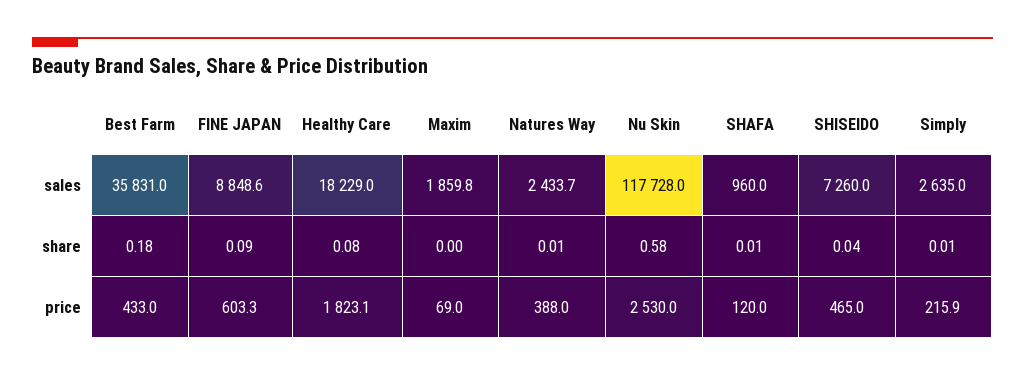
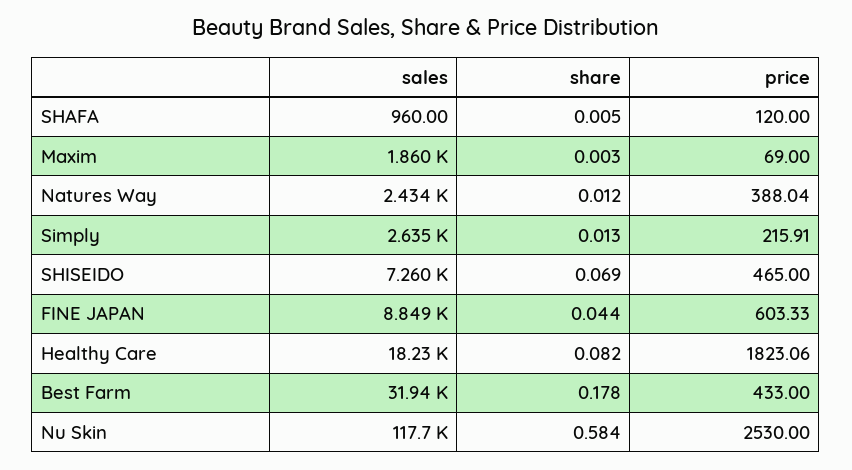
Best Farm, sales: 35831 -> 31940
FINE JAPAN, share: 0.09 -> 0.044
SHISEIDO, share: 0.04 -> 0.069

